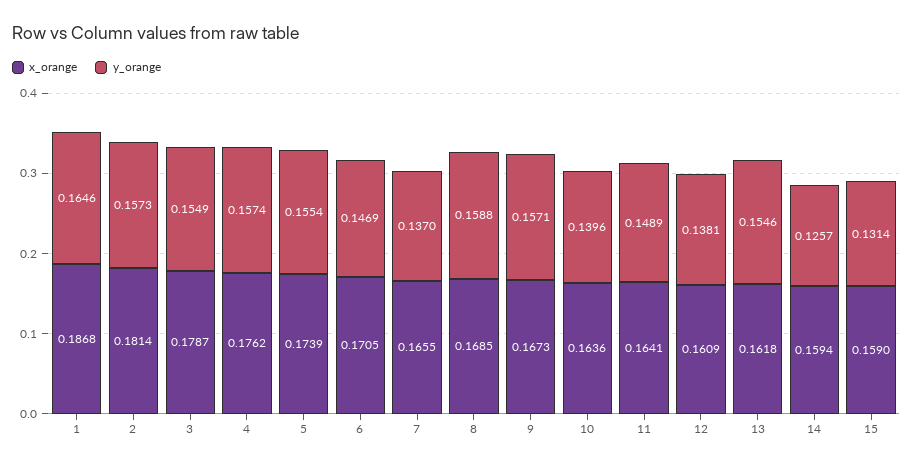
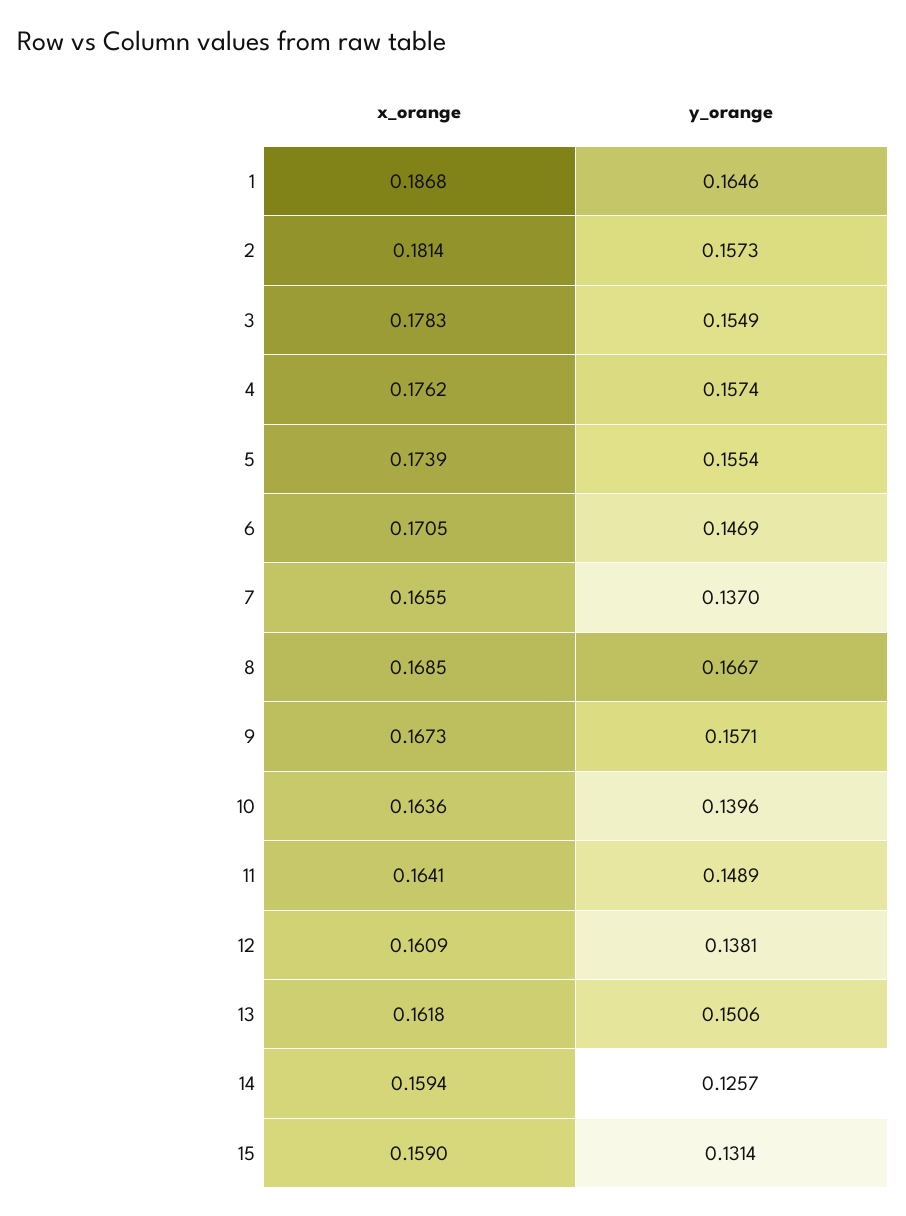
x_orange, 3: 0.1787 -> 0.1783
y_orange, 8: 0.1588 -> 0.1667
y_orange, 13: 0.1546 -> 0.1506

